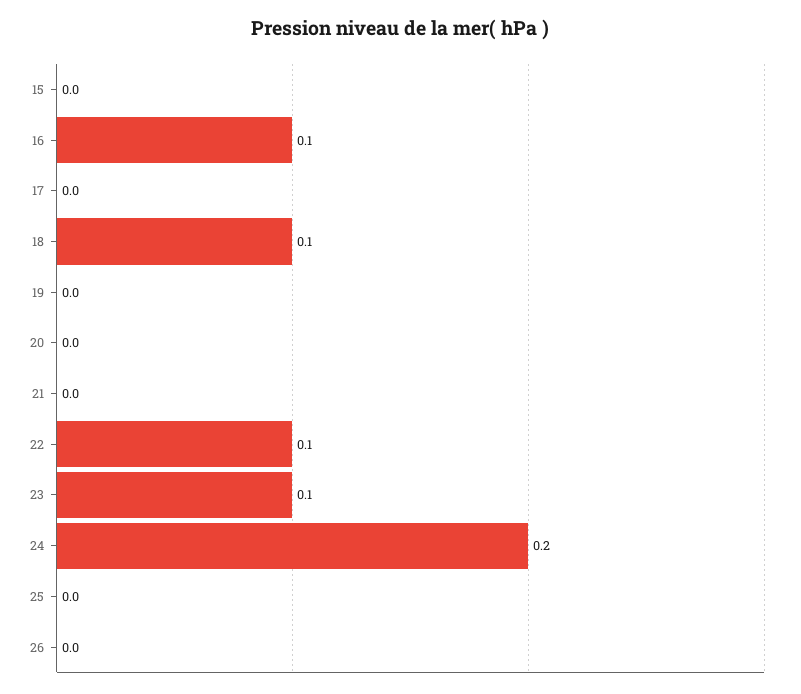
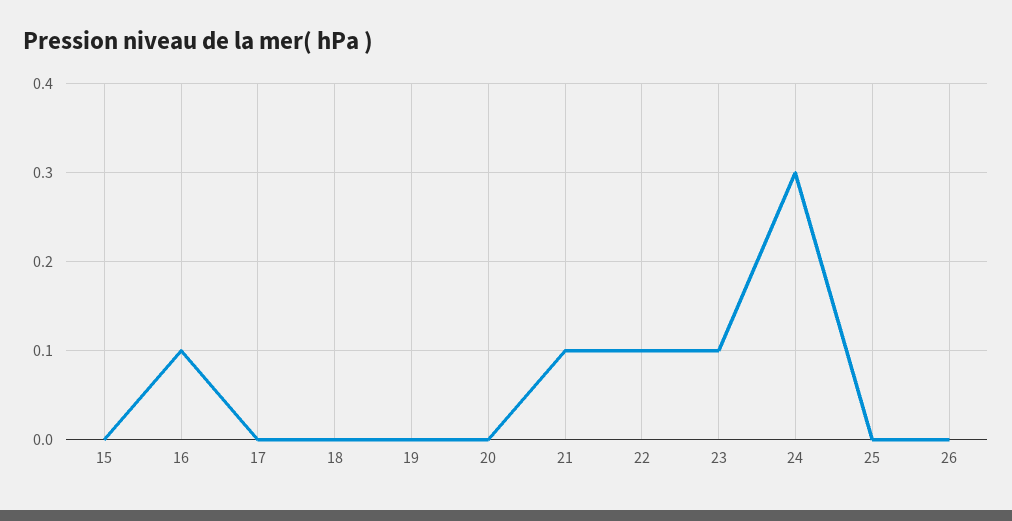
18: 0.1 -> 0
21: 0 -> 0.1
24: 0.2 -> 0.3

